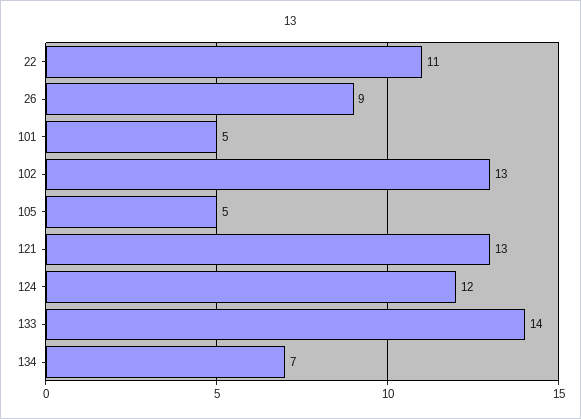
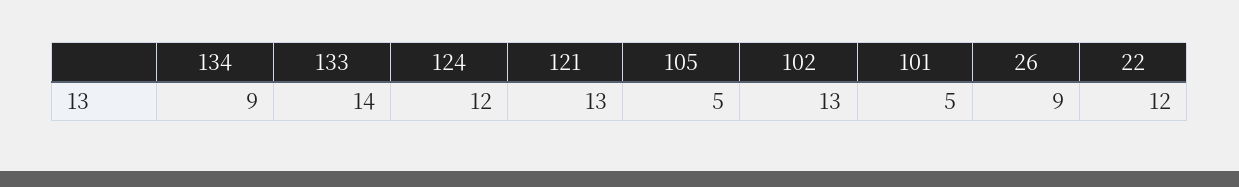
22: 11 -> 12
134: 7 -> 9

